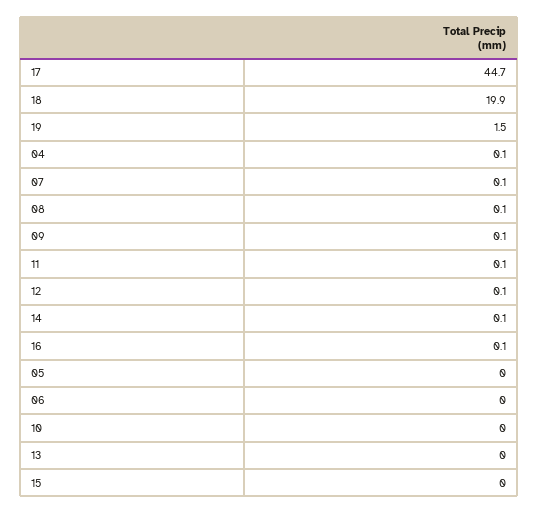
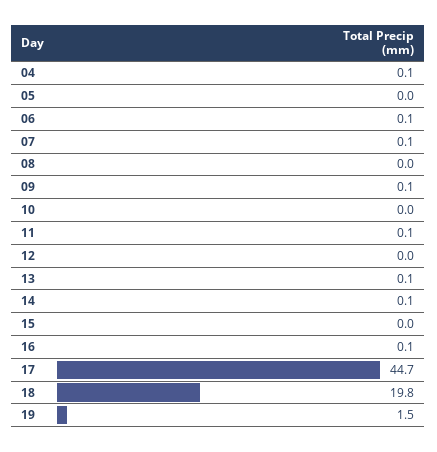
18: 19.9 -> 19.8
08: 0.1 -> 0
12: 0.1 -> 0
06: 0 -> 0.1
13: 0 -> 0.1

